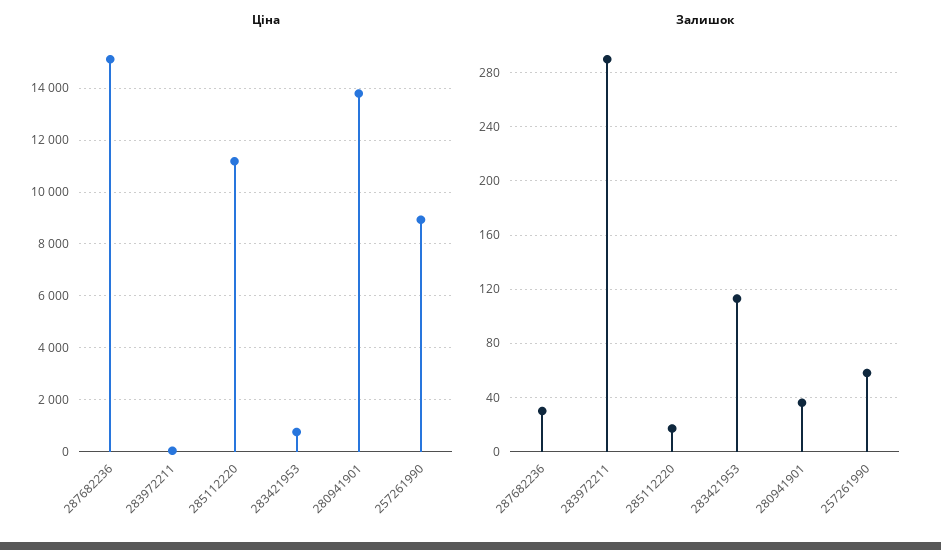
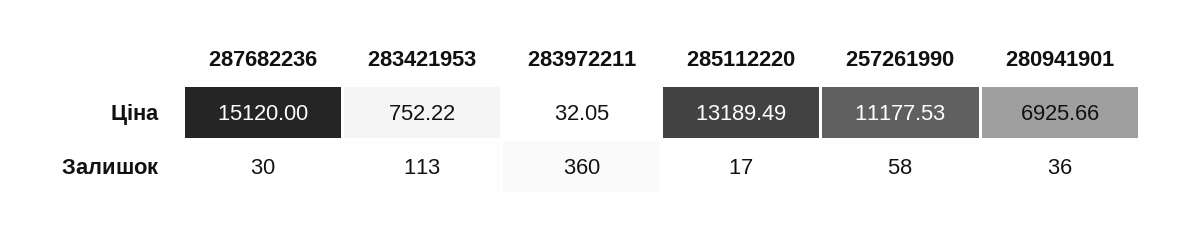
Ціна, 285112220: 11250 -> 13189.49
Ціна, 280941901: 13750 -> 6925.66
Ціна, 257261990: 9000 -> 11177.53
Залишок, 283972211: 290 -> 360

